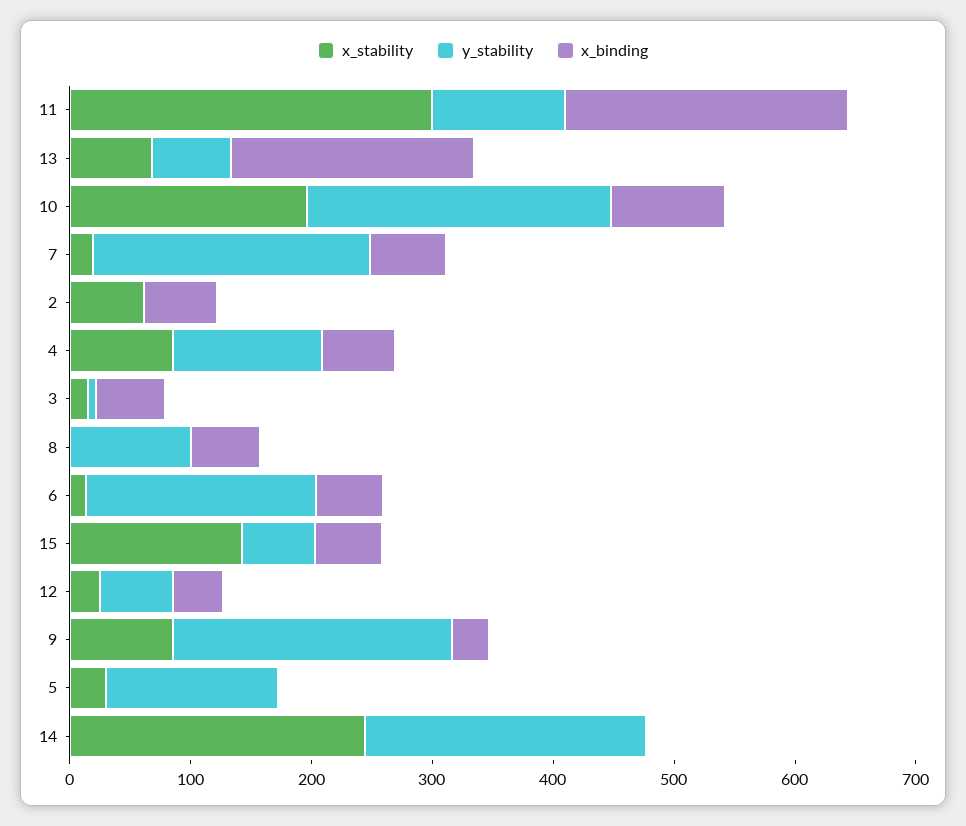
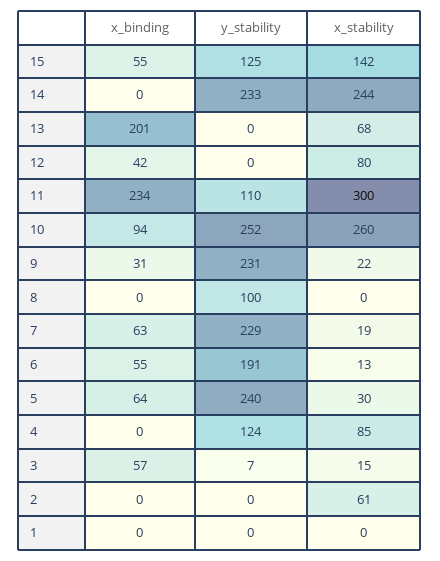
y_stability, 13: 60 -> 0
x_stability, 10: 200 -> 260
x_binding, 2: 60 -> 0
x_binding, 4: 60 -> 0
x_binding, 8: 60 -> 0
y_stability, 15: 60 -> 125
x_stability, 12: 20 -> 80
y_stability, 12: 60 -> 0
x_stability, 9: 80 -> 22
y_stability, 5: 140 -> 240
x_binding, 5: 0 -> 64
x_binding, 1: none -> 0
y_stability, 1: none -> 0
x_stability, 1: none -> 0

